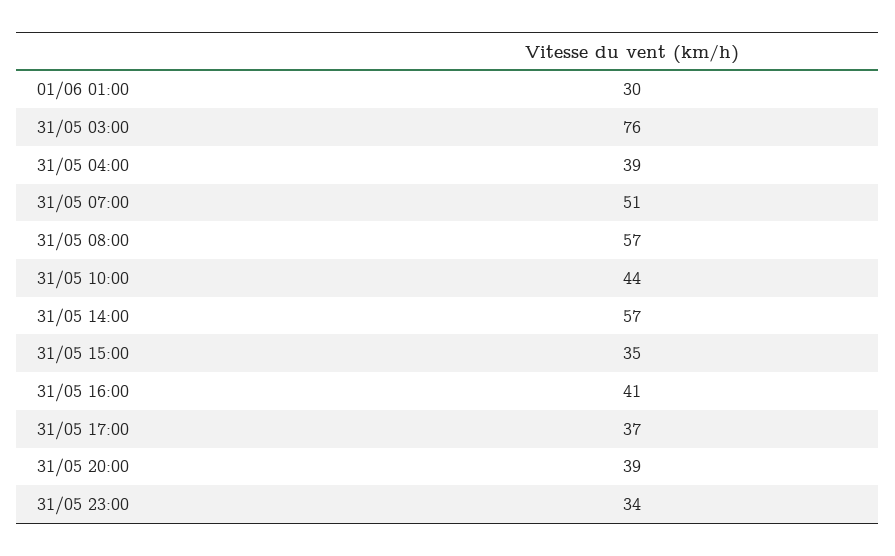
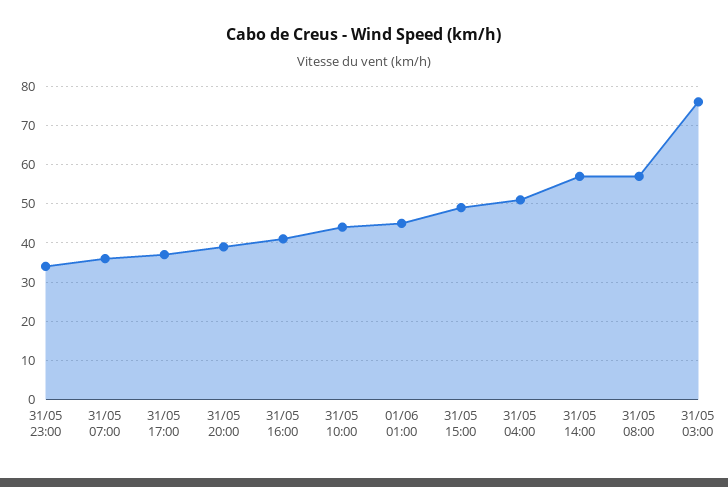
01/06 01:00: 30 -> 45
31/05 04:00: 39 -> 50
31/05 07:00: 51 -> 35
31/05 15:00: 35 -> 50

